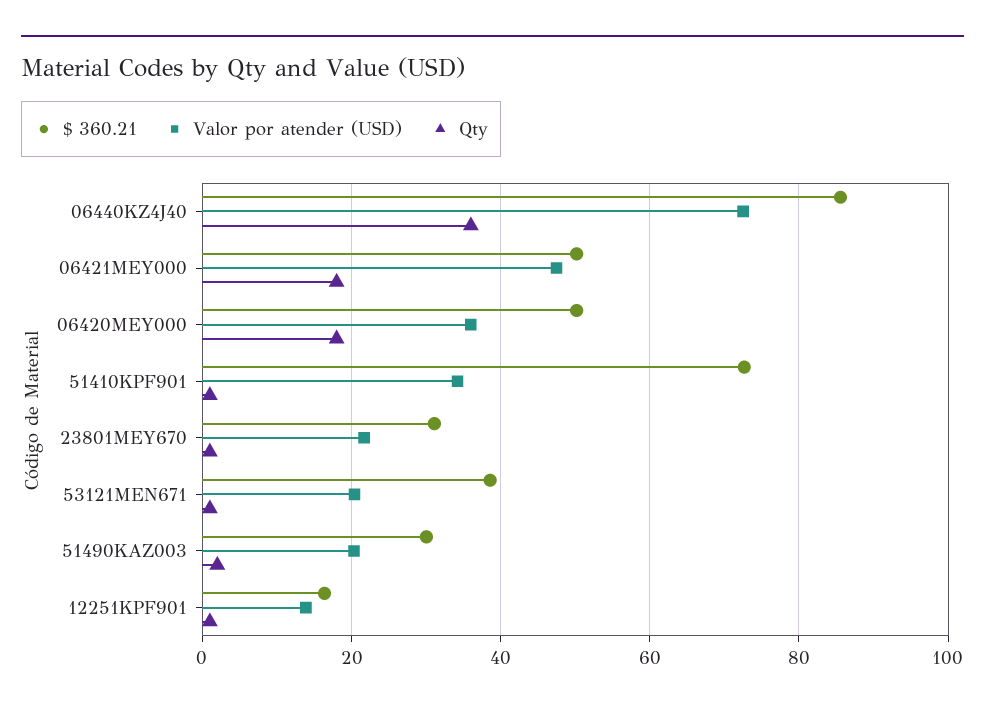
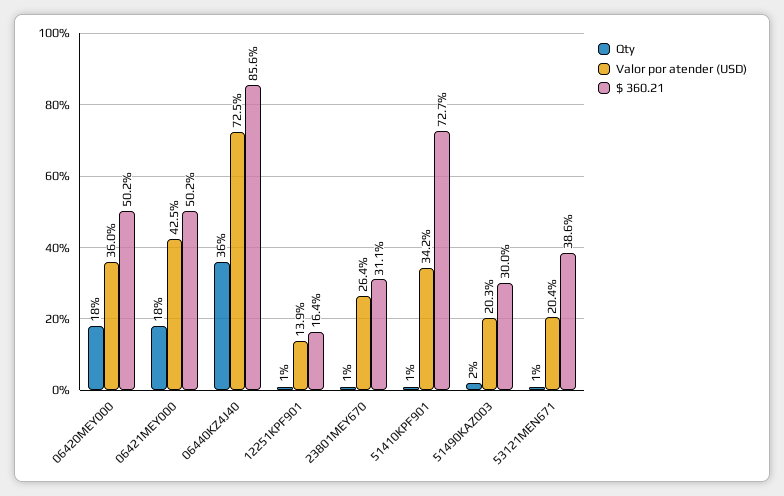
Valor por atender (USD), 06421MEY000: 48 -> 42.5
Valor por atender (USD), 23801MEY670: 22 -> 26.4

